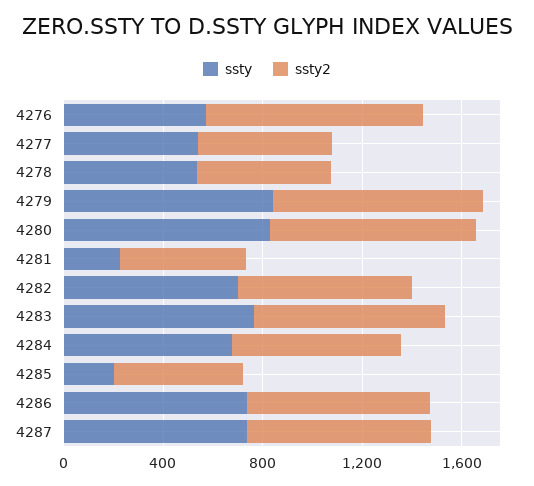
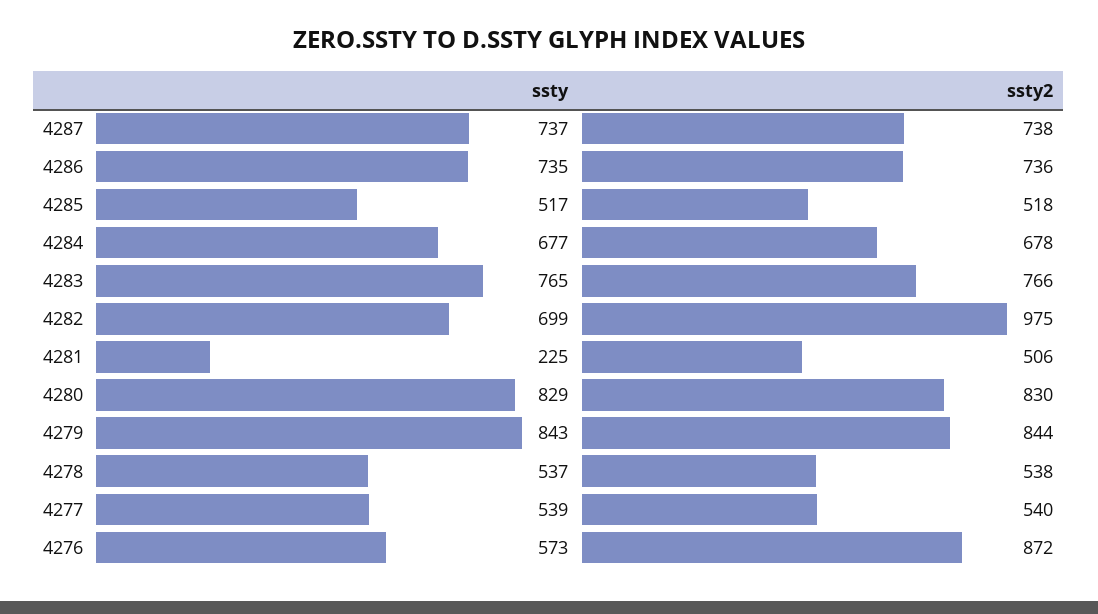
ssty2, 4282: 700 -> 975
ssty, 4285: 200 -> 517

